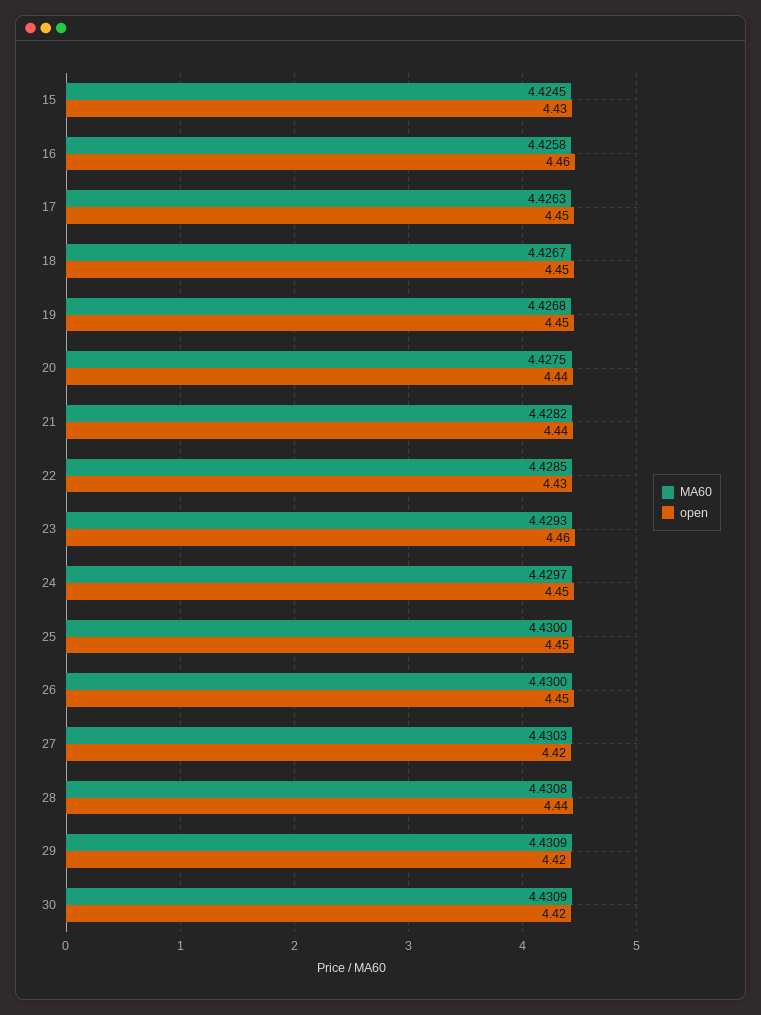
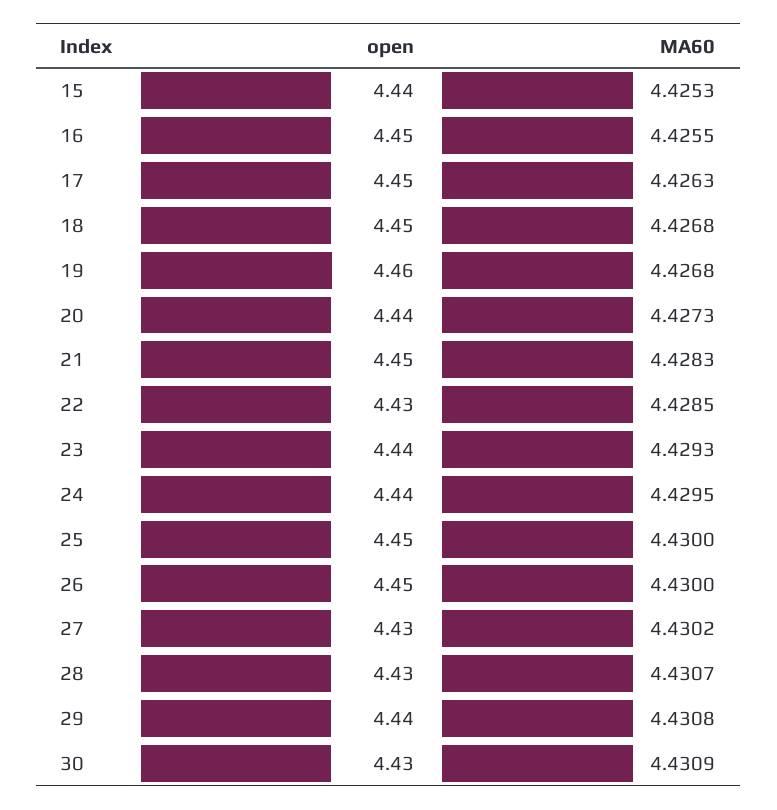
MA60, 15: 4.4245 -> 4.4253
open, 15: 4.43 -> 4.44
MA60, 16: 4.4258 -> 4.4255
open, 16: 4.46 -> 4.45
MA60, 18: 4.4267 -> 4.4268
open, 19: 4.45 -> 4.46
MA60, 20: 4.4275 -> 4.4273
MA60, 21: 4.4282 -> 4.4283
open, 21: 4.44 -> 4.45
open, 23: 4.46 -> 4.44
MA60, 24: 4.4297 -> 4.4295
open, 24: 4.45 -> 4.44
MA60, 27: 4.4303 -> 4.4302
open, 27: 4.42 -> 4.43
MA60, 28: 4.4308 -> 4.4307
open, 28: 4.44 -> 4.43
MA60, 29: 4.4309 -> 4.4308
open, 29: 4.42 -> 4.44
open, 30: 4.42 -> 4.43

